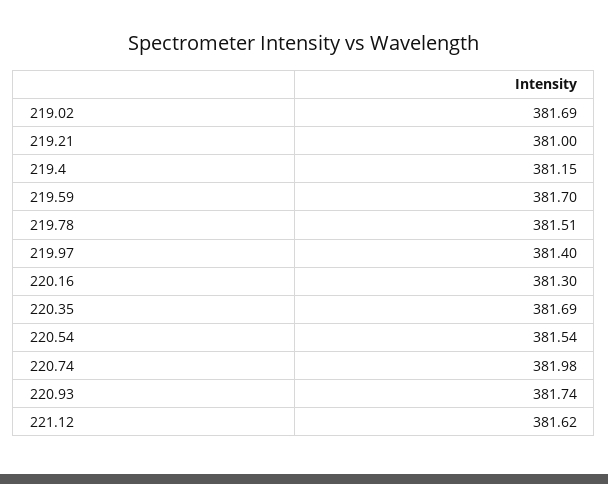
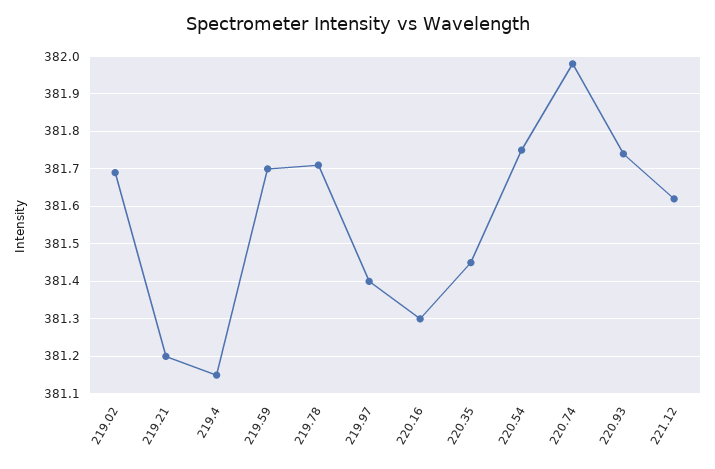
219.21: 381 -> 381.2
219.78: 381.51 -> 381.7
220.35: 381.69 -> 381.45
220.54: 381.54 -> 381.75

